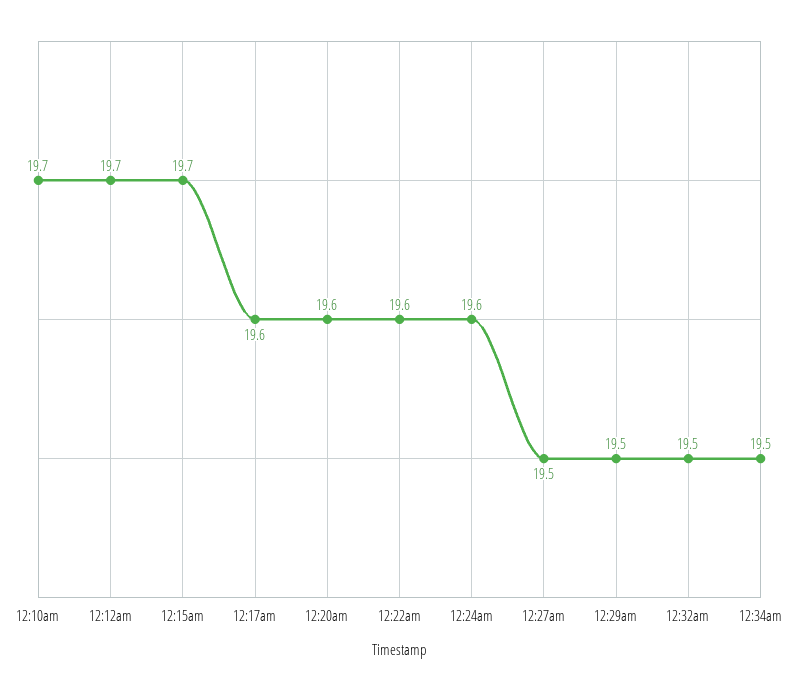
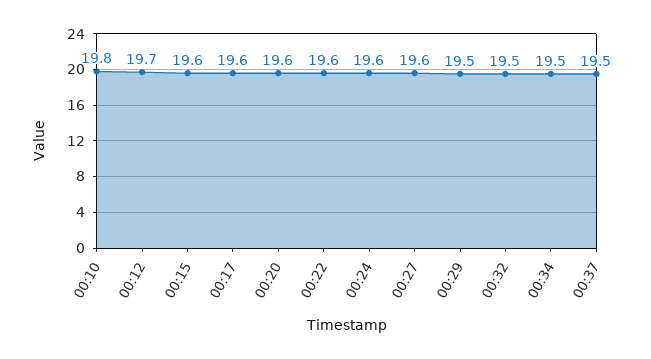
12:10am: 19.7 -> 19.8
12:15am: 19.7 -> 19.6
12:27am: 19.5 -> 19.6
00:37: none -> 19.5

